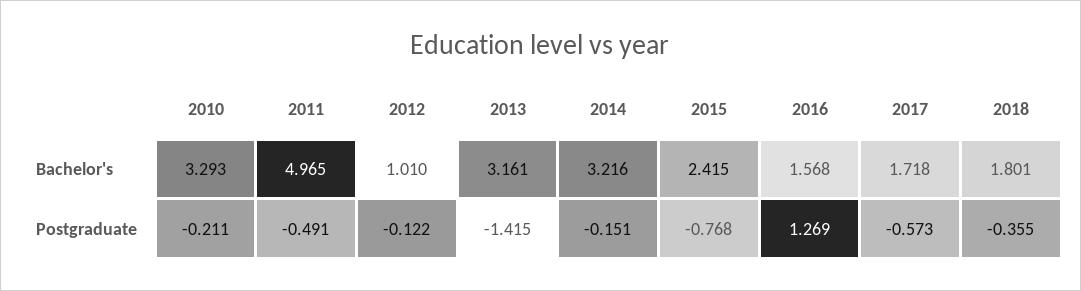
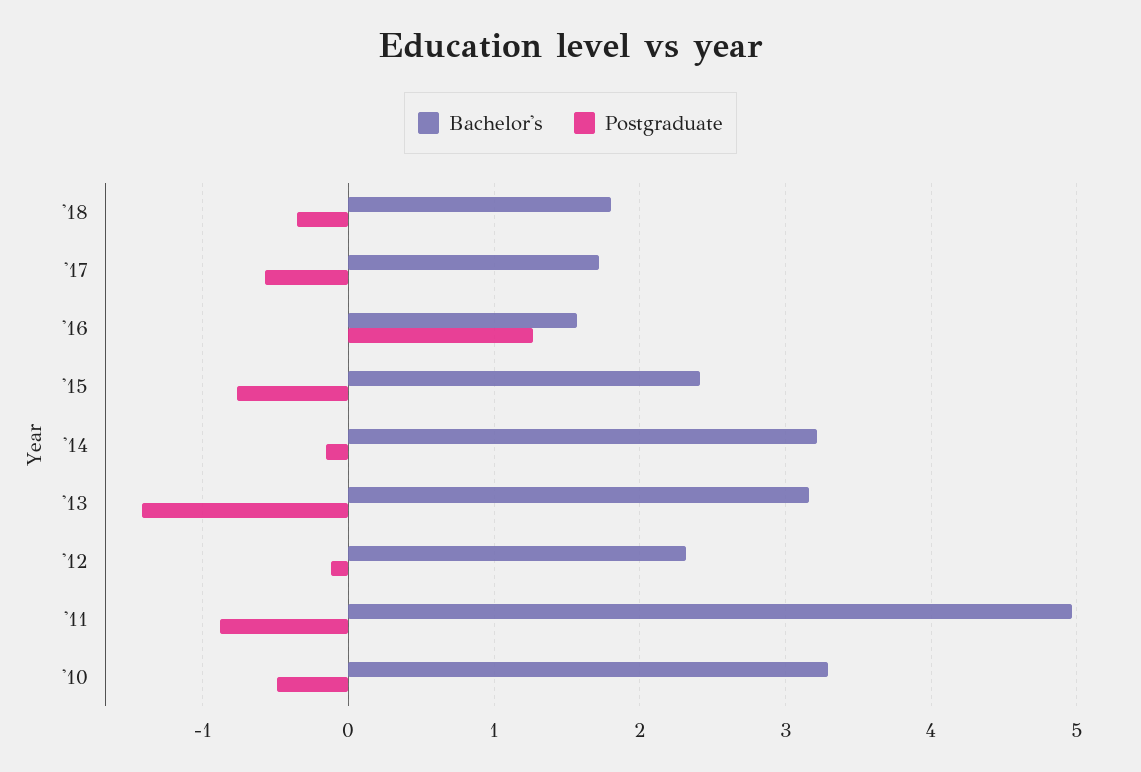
Bachelor's, 2012: 1.01 -> 2.3
Postgraduate, 2010: -0.211 -> -0.5
Postgraduate, 2011: -0.491 -> -0.9

